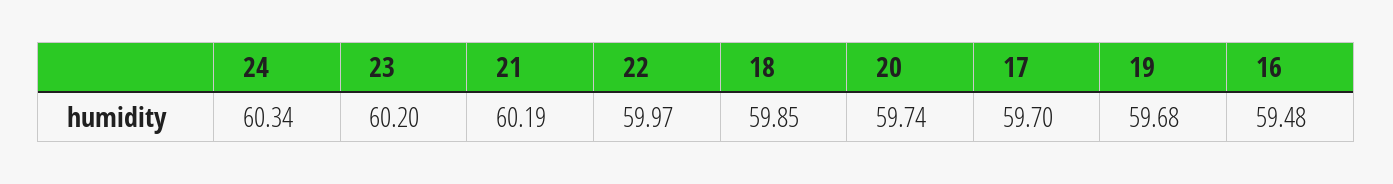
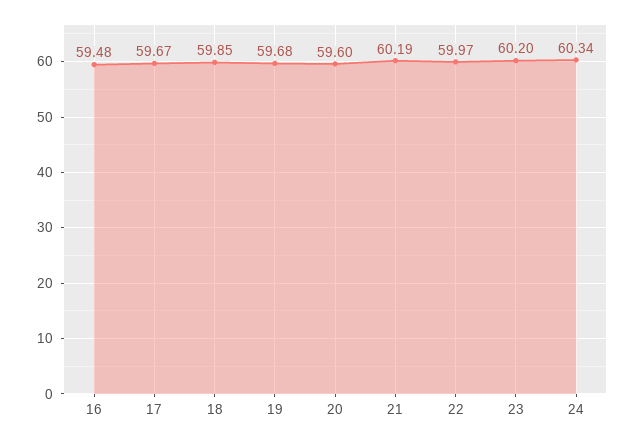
20: 59.74 -> 59.6
17: 59.7 -> 59.67

